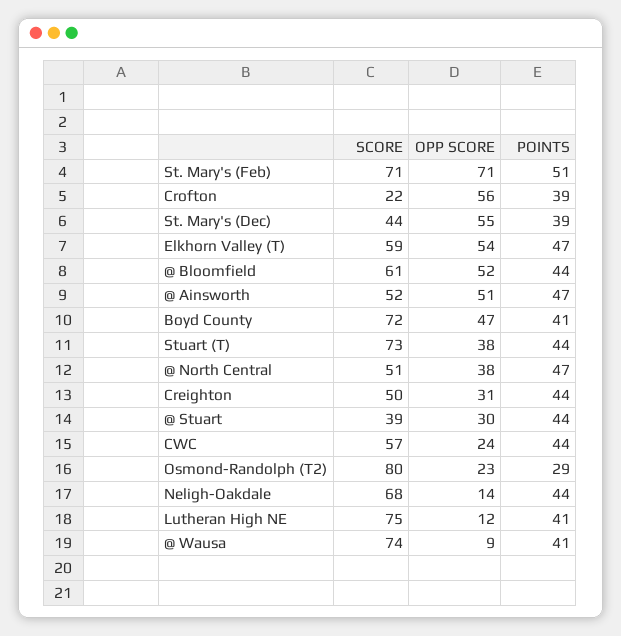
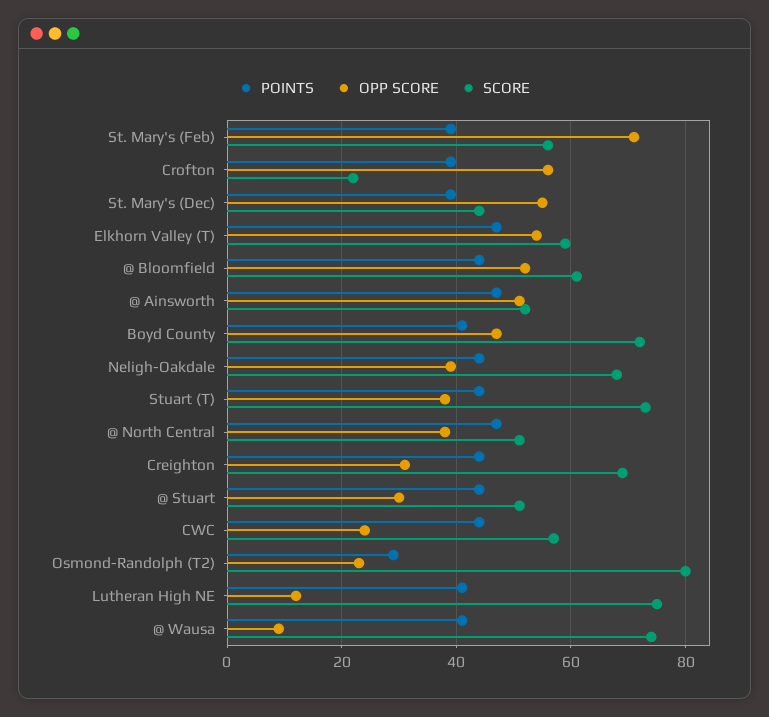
SCORE, St. Mary's (Feb): 71 -> 55
POINTS, St. Mary's (Feb): 51 -> 40
SCORE, Creighton: 50 -> 70
SCORE, @ Stuart: 39 -> 50
OPP SCORE, Neligh-Oakdale: 14 -> 40

